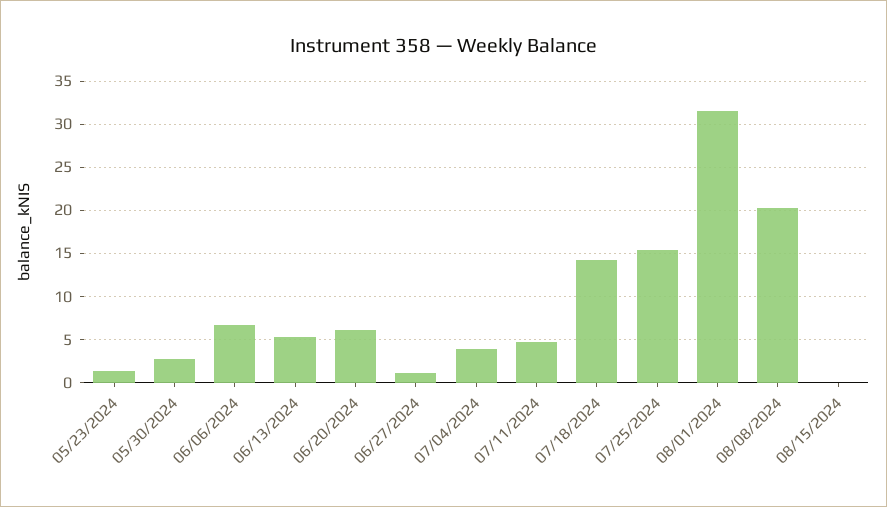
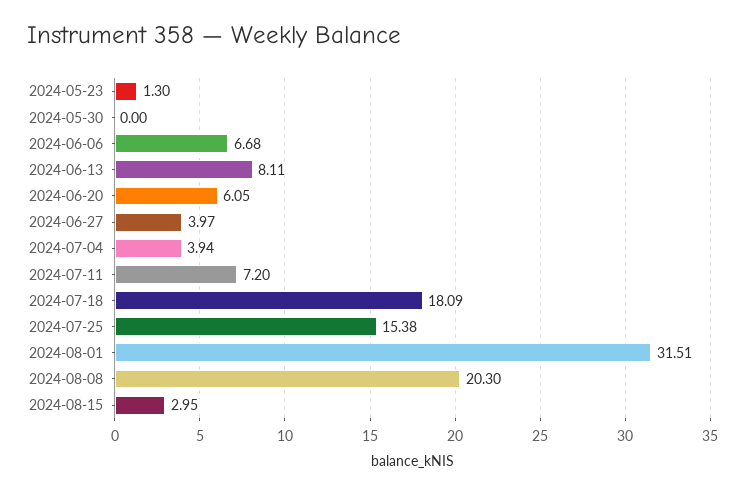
05/30/2024: 3 -> 0
06/13/2024: 5 -> 8.11
06/27/2024: 1 -> 3.97
07/11/2024: 5 -> 7.2
07/18/2024: 14 -> 18.09
08/15/2024: 0 -> 2.95

